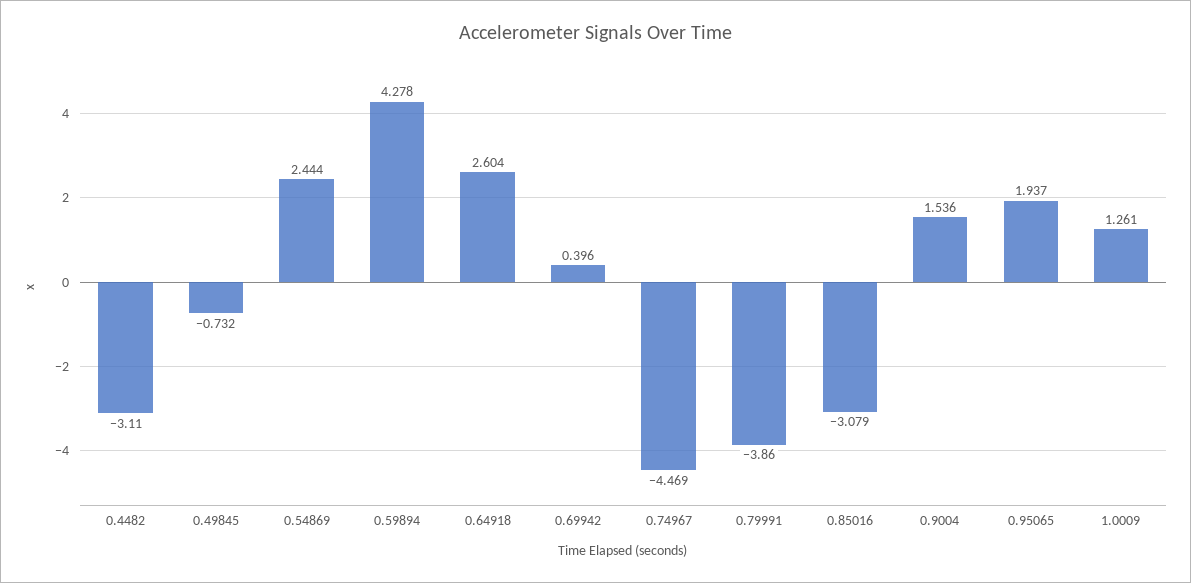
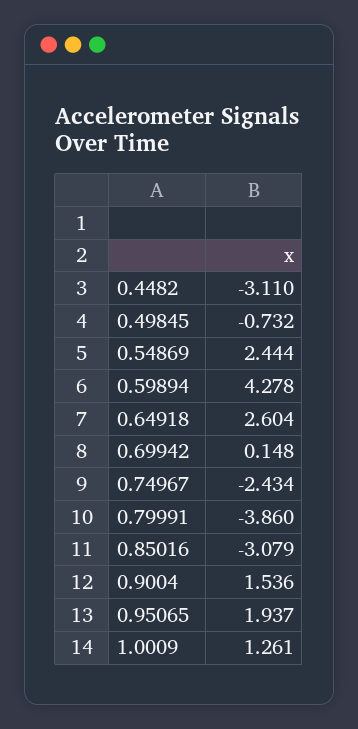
0.69942: 0.396 -> 0.148
0.74967: -4.469 -> -2.434

